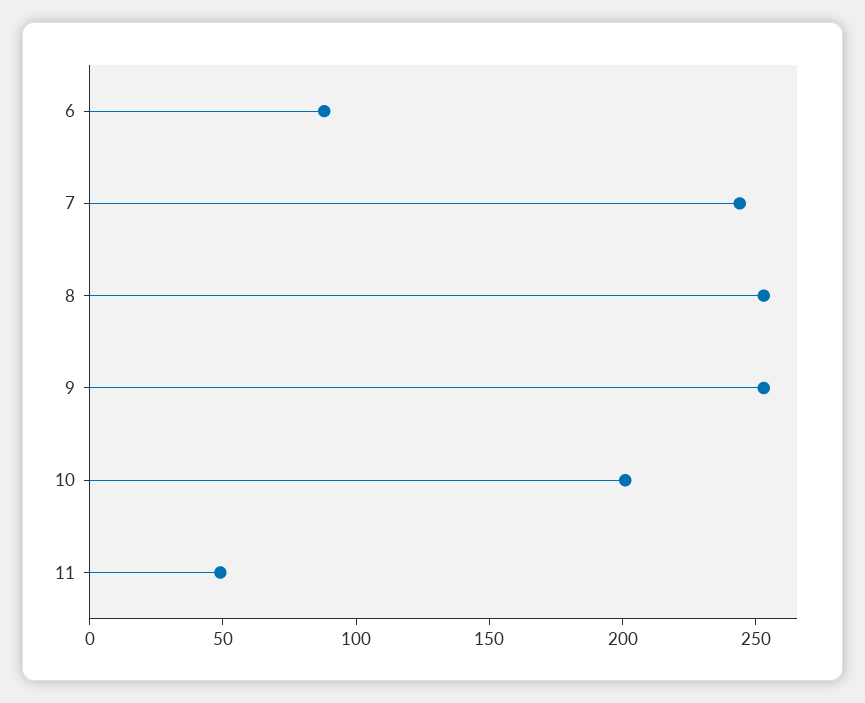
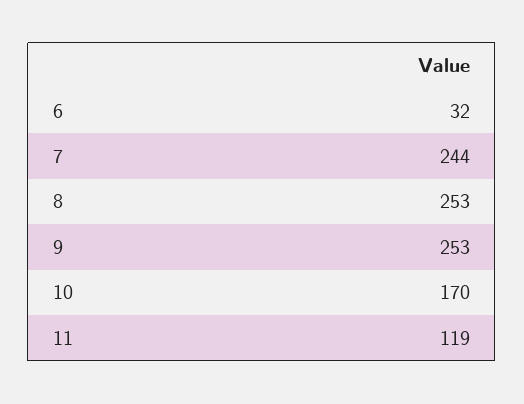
6: 90 -> 32
10: 200 -> 170
11: 50 -> 119

